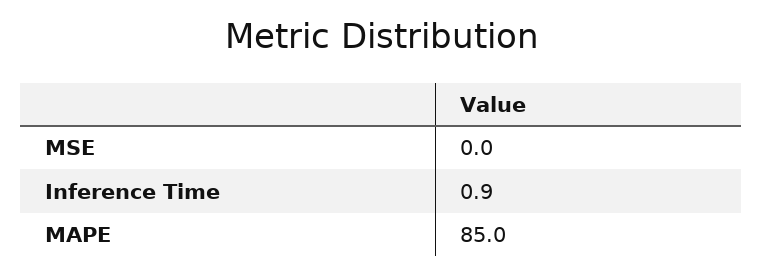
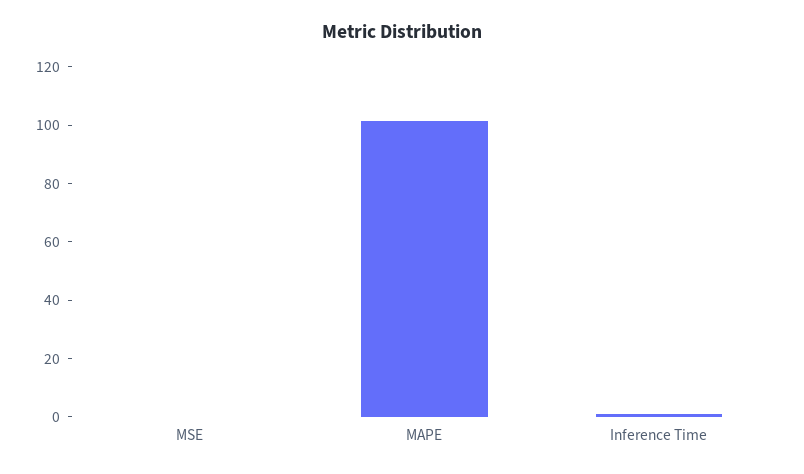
MAPE: 85 -> 100

